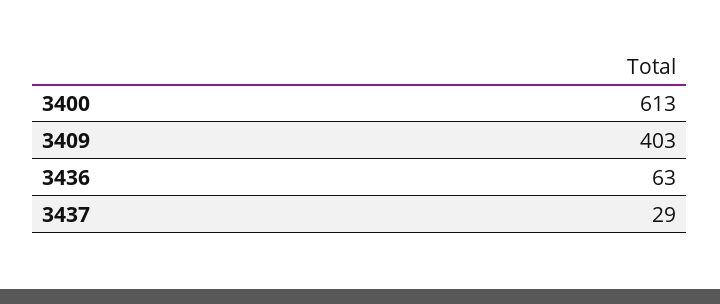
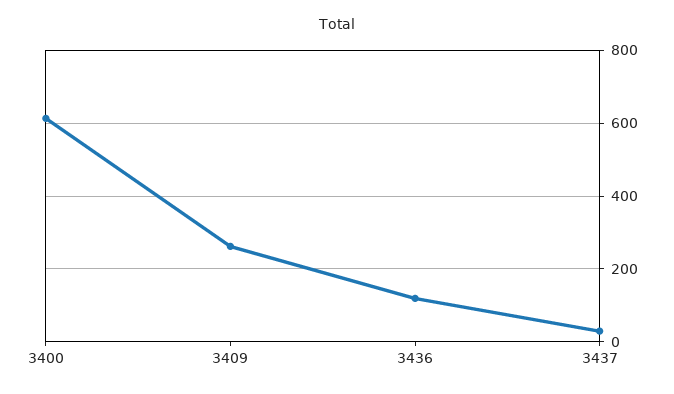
3409: 403 -> 260
3436: 63 -> 120

